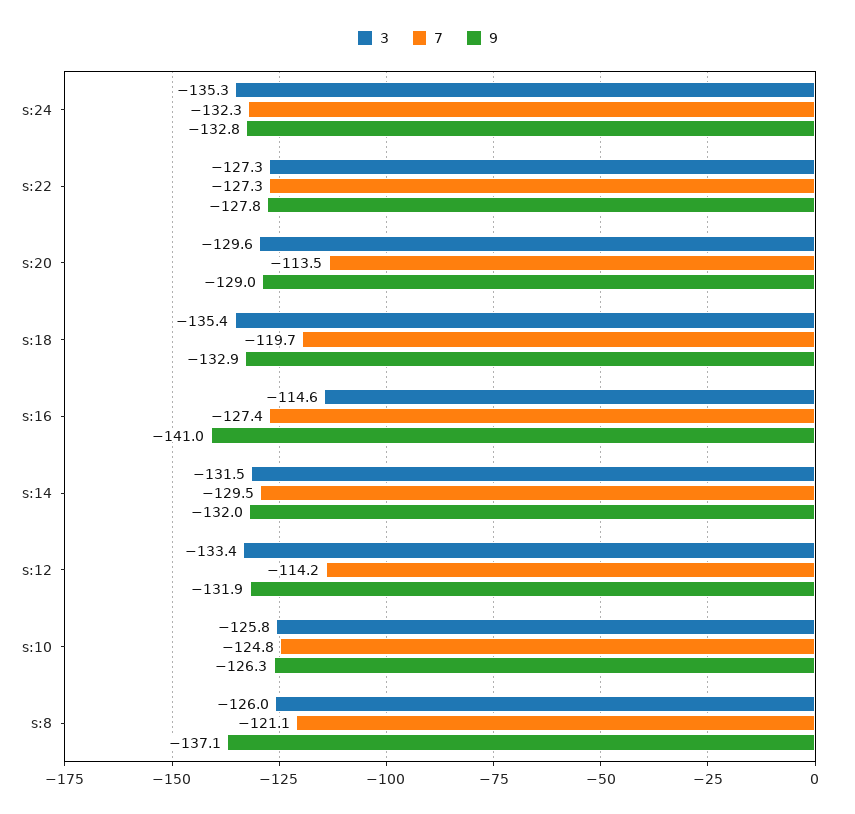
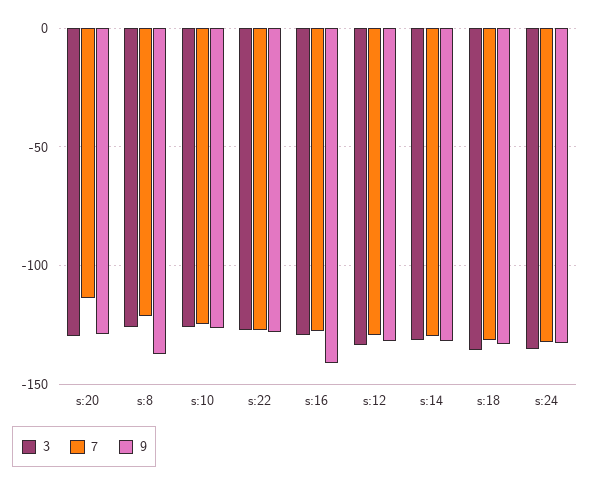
7, s:18: -119.7 -> -130
3, s:16: -114.6 -> -130
7, s:12: -114.2 -> -130

